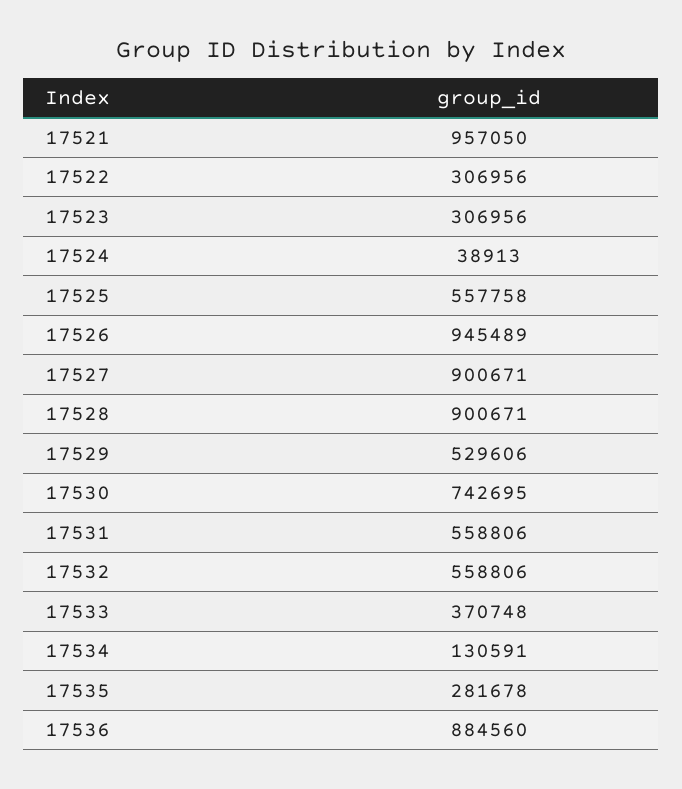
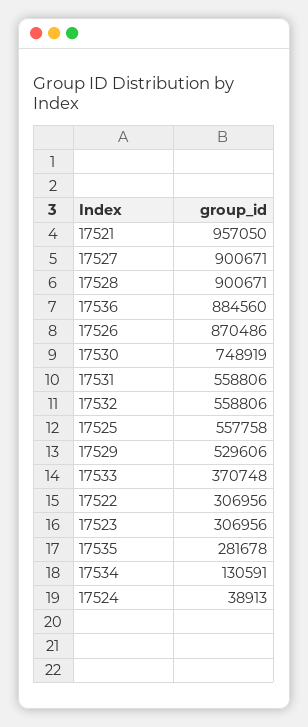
17526: 945489 -> 870486
17530: 742695 -> 748919

